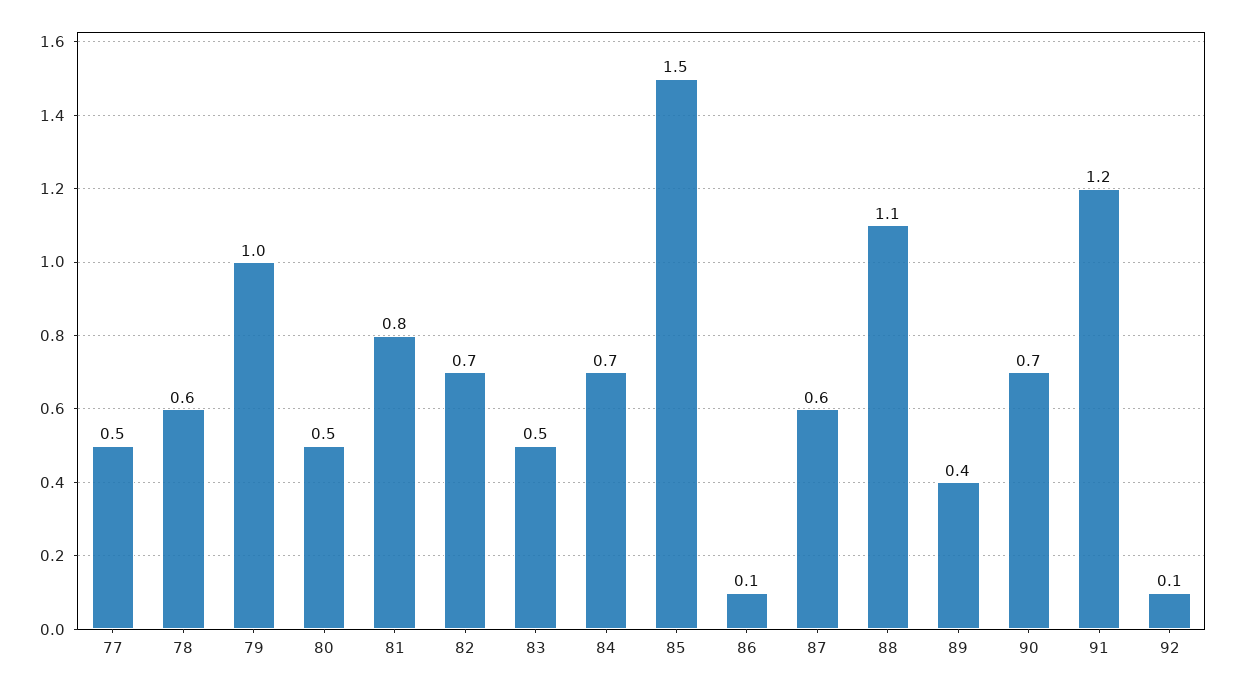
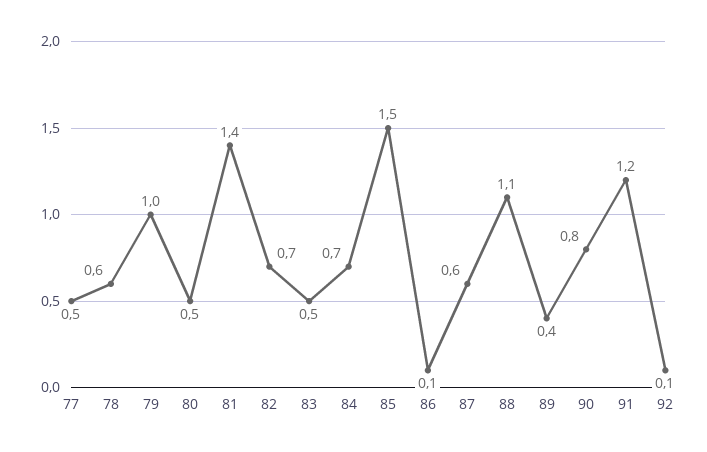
81: 0.8 -> 1.4
90: 0.7 -> 0.8

